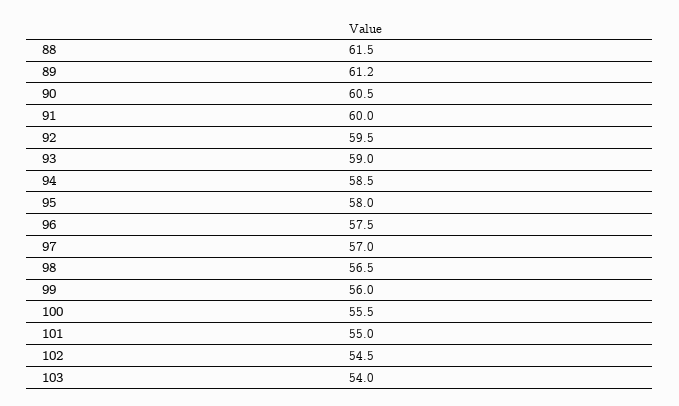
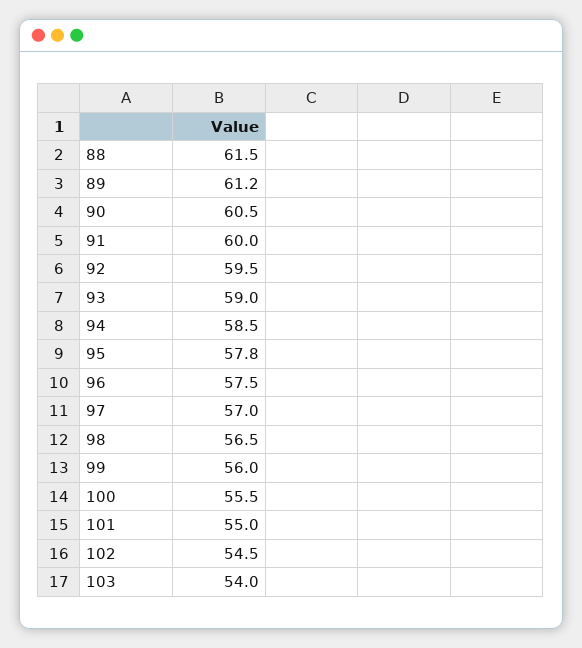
95: 58 -> 57.8

